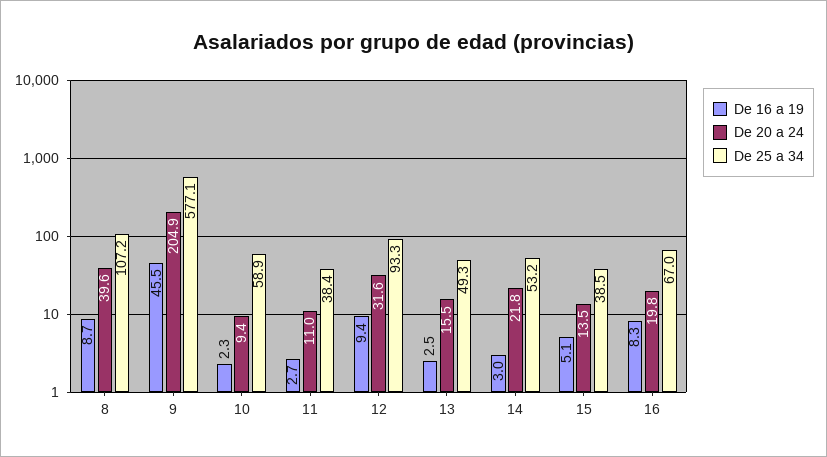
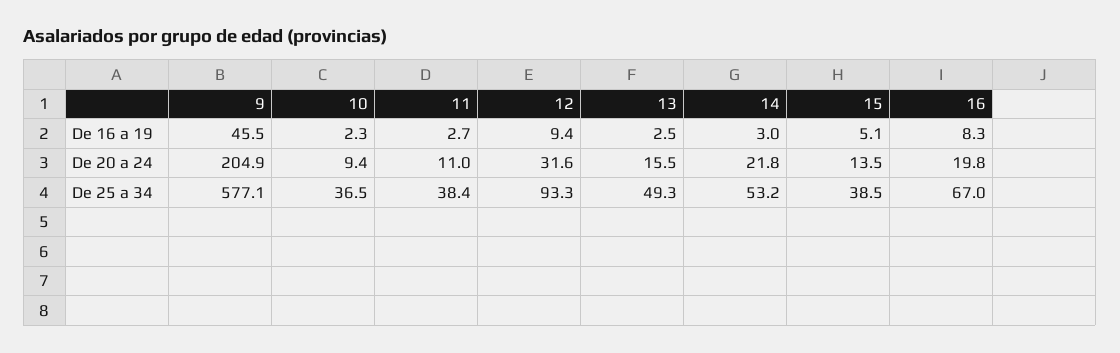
De 16 a 19, 8: 8.7 -> none
De 20 a 24, 8: 39.6 -> none
De 25 a 34, 8: 107.2 -> none
De 25 a 34, 10: 58.9 -> 36.5

